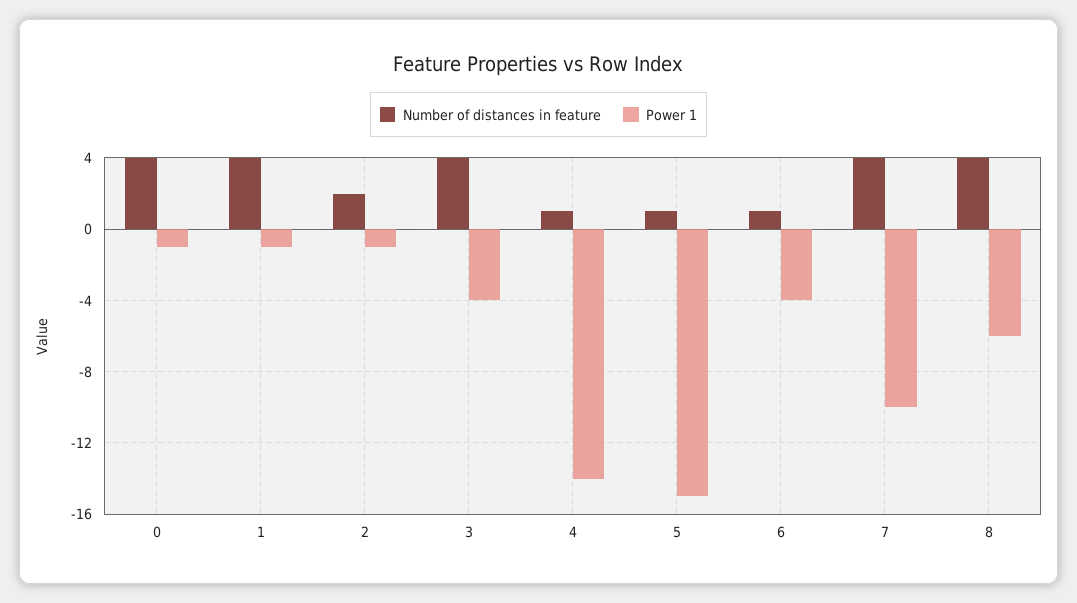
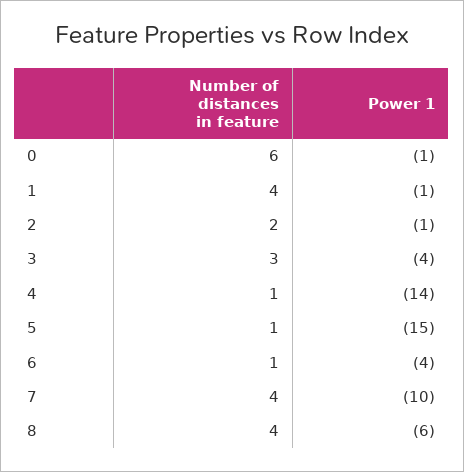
Number of distances in feature, 0: 4 -> 6
Number of distances in feature, 3: 4 -> 3

